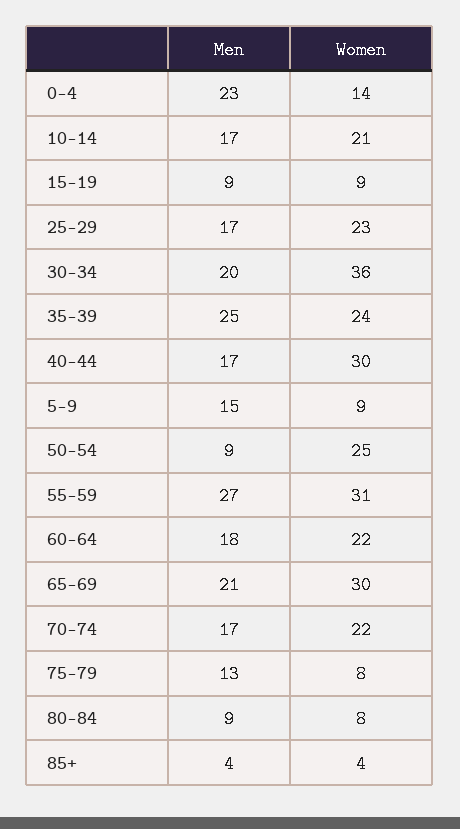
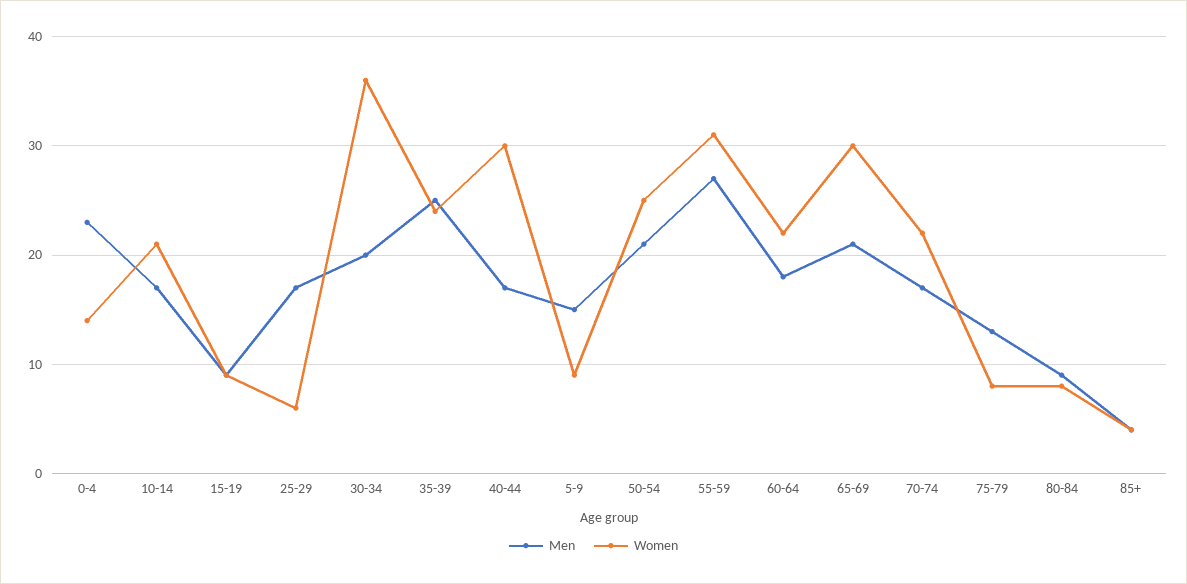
Women, 25-29: 23 -> 6
Men, 50-54: 9 -> 21

